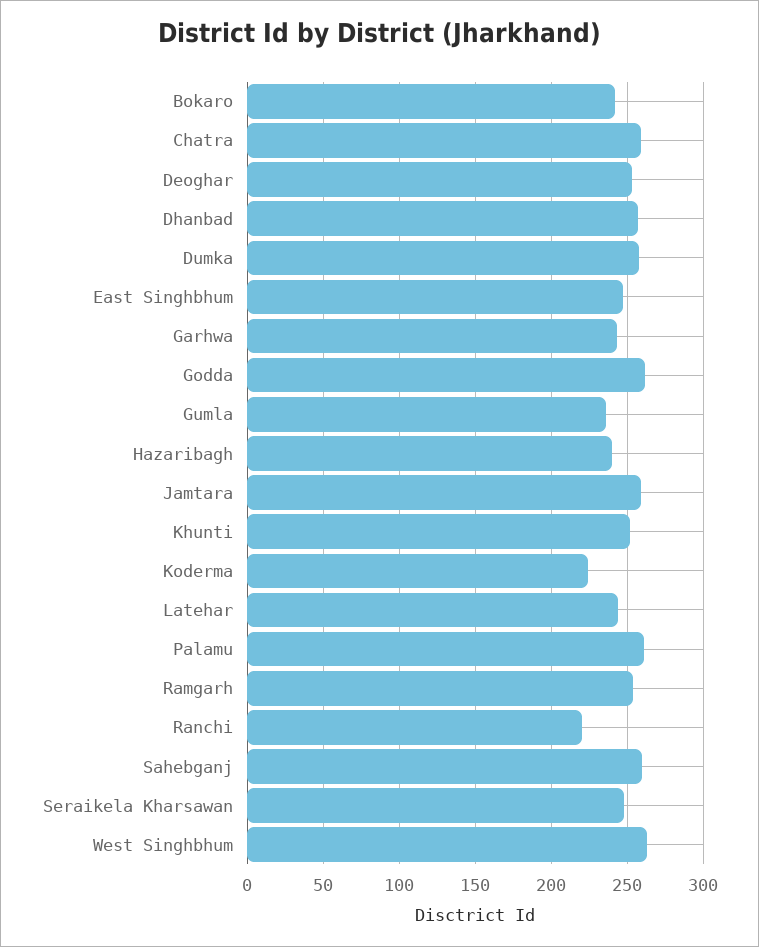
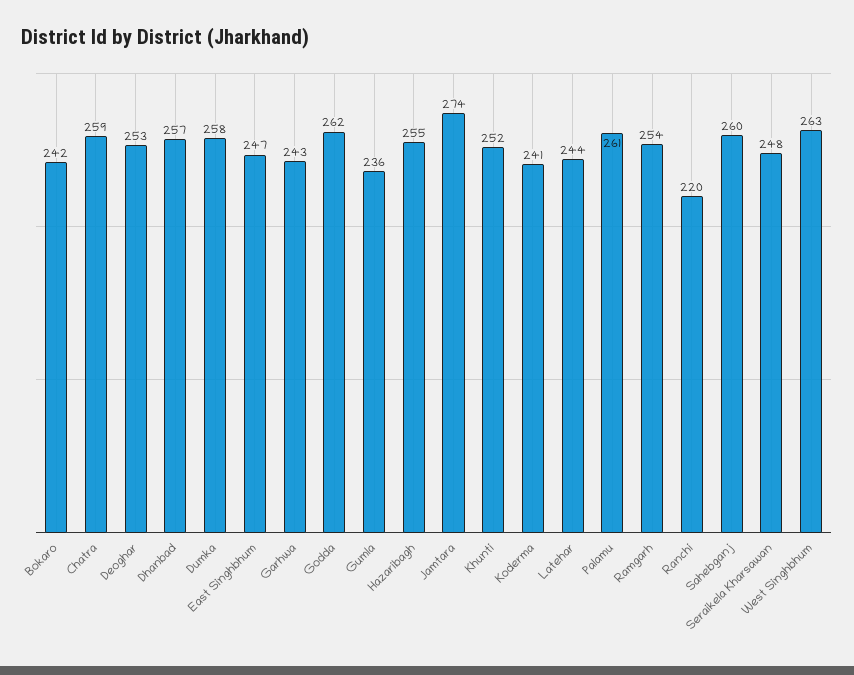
Hazaribagh: 240 -> 255
Jamtara: 260 -> 274
Koderma: 225 -> 241

